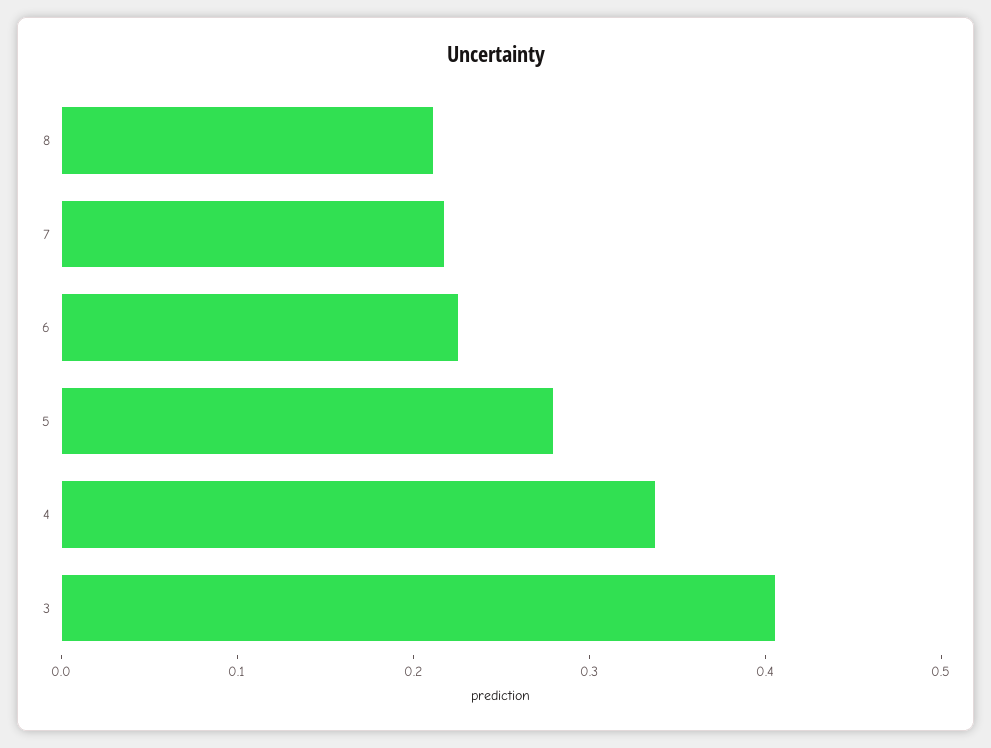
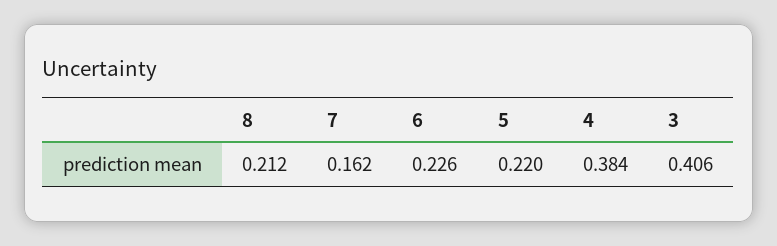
7: 0.22 -> 0.162
5: 0.28 -> 0.22
4: 0.34 -> 0.384

